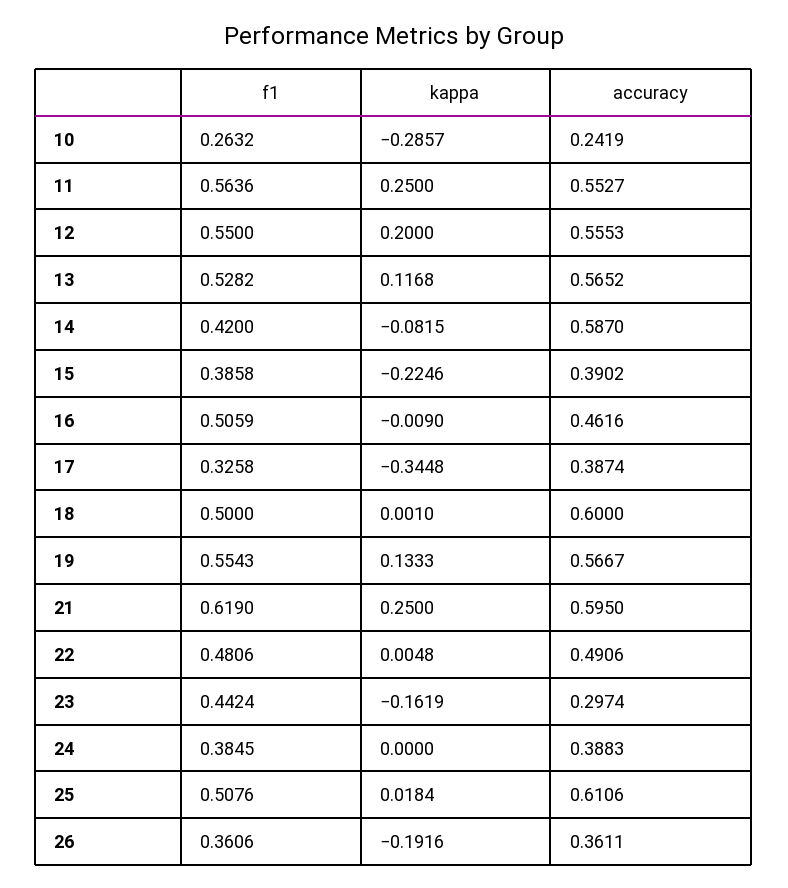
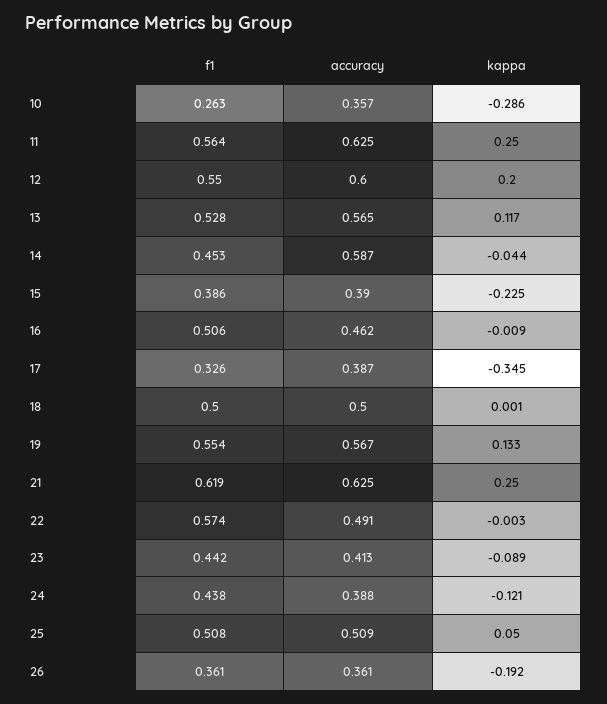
accuracy, 10: 0.2419 -> 0.357
accuracy, 11: 0.5527 -> 0.625
accuracy, 12: 0.5553 -> 0.6
f1, 14: 0.42 -> 0.453
kappa, 14: -0.0815 -> -0.044
accuracy, 18: 0.6 -> 0.5
accuracy, 21: 0.595 -> 0.625
f1, 22: 0.4806 -> 0.574
kappa, 22: 0.0048 -> -0.003
kappa, 23: -0.1619 -> -0.089
accuracy, 23: 0.2974 -> 0.413
f1, 24: 0.3845 -> 0.438
kappa, 24: 0 -> -0.121
kappa, 25: 0.0184 -> 0.05
accuracy, 25: 0.6106 -> 0.509

